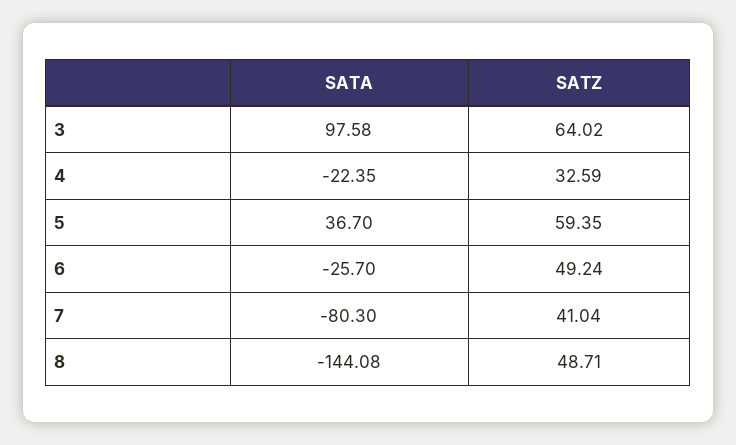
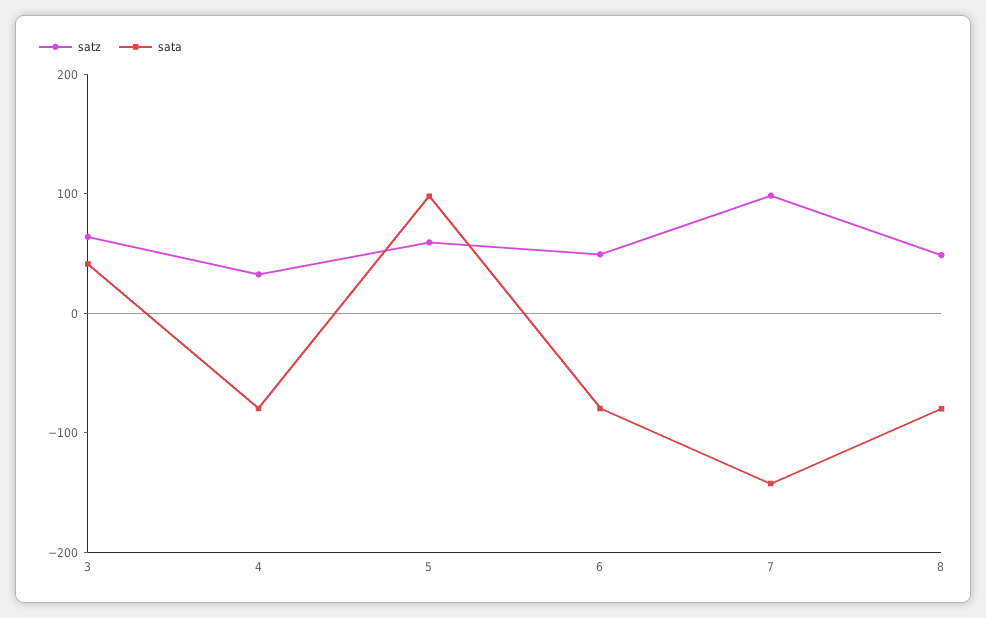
SATA, 3: 97.58 -> 40
SATA, 4: -22.35 -> -80
SATA, 5: 36.7 -> 100
SATA, 6: -25.7 -> -80
SATA, 7: -80.3 -> -140
SATZ, 7: 41.04 -> 100
SATA, 8: -144.08 -> -80

